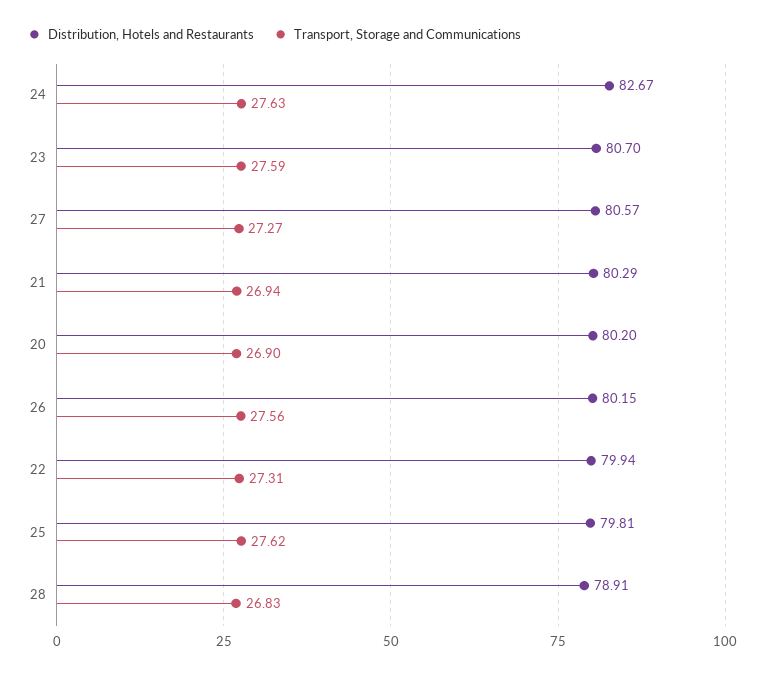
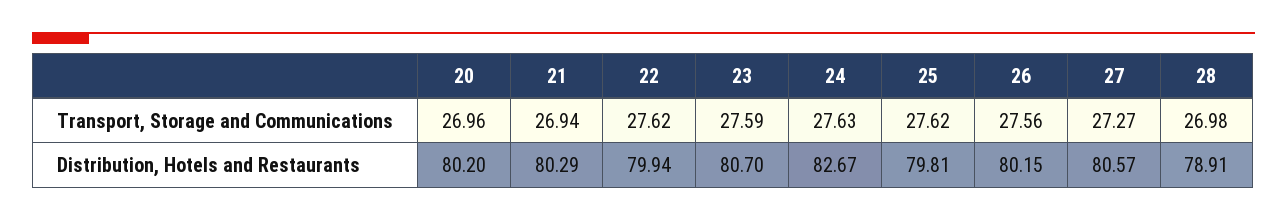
Transport, Storage and Communications, 20: 26.9 -> 26.96
Transport, Storage and Communications, 22: 27.31 -> 27.62
Transport, Storage and Communications, 28: 26.83 -> 26.98

